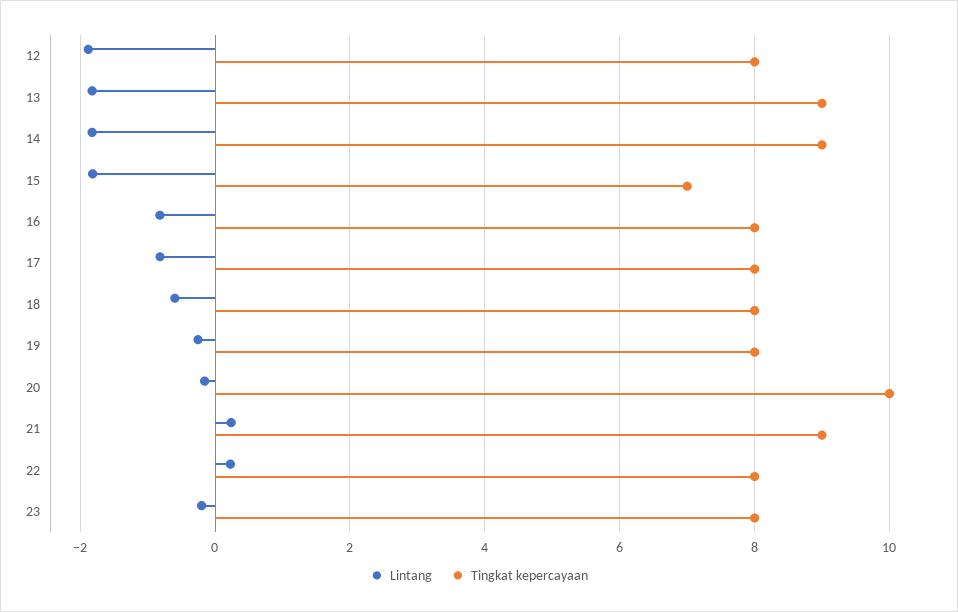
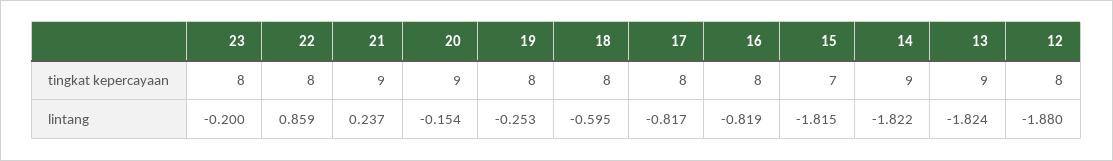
Tingkat kepercayaan, 20: 10 -> 9
Lintang, 22: 0.2 -> 0.859

